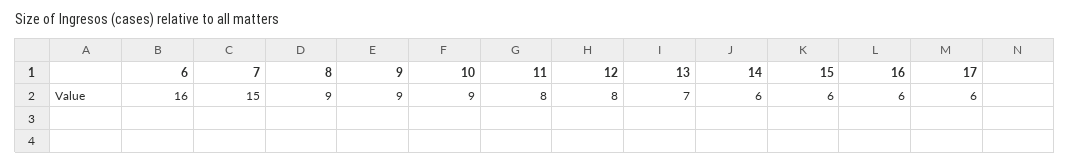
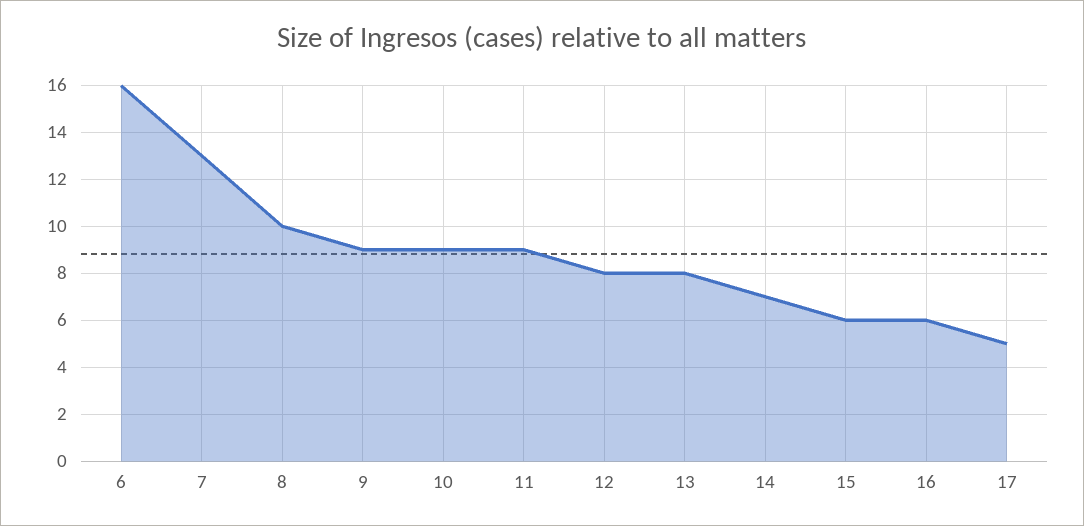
7: 15 -> 13
8: 9 -> 10
11: 8 -> 9
13: 7 -> 8
14: 6 -> 7
17: 6 -> 5

